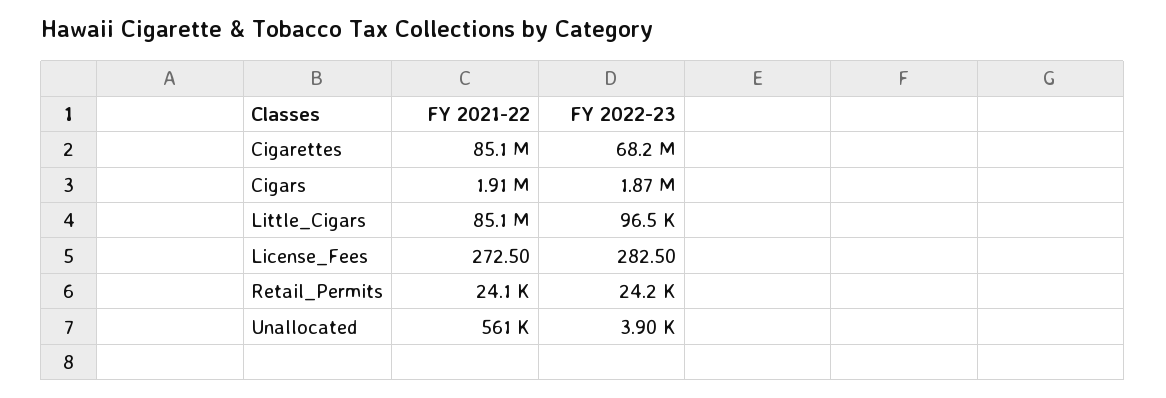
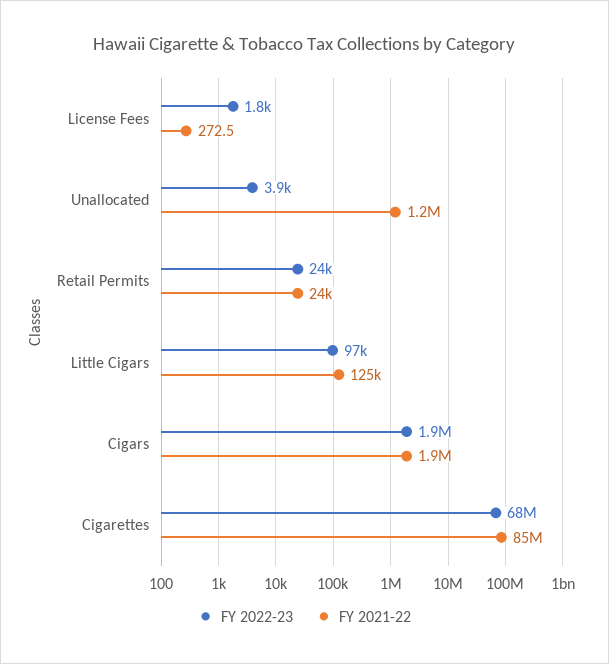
FY 2021-22, Little_Cigars: 85100000 -> 125000
FY 2022-23, License_Fees: 282.5 -> 1800
FY 2021-22, Unallocated: 561000 -> 1200000

